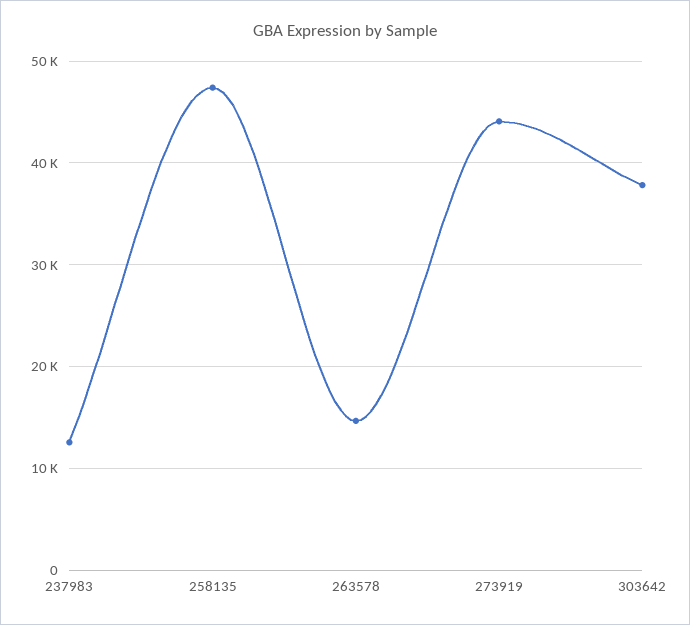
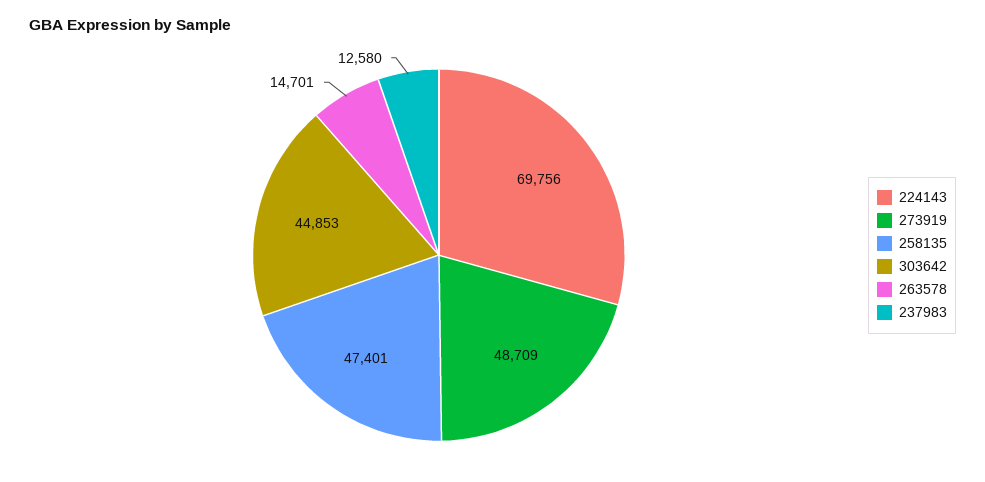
273919: 44000 -> 48709
303642: 38000 -> 44853
224143: none -> 69756

